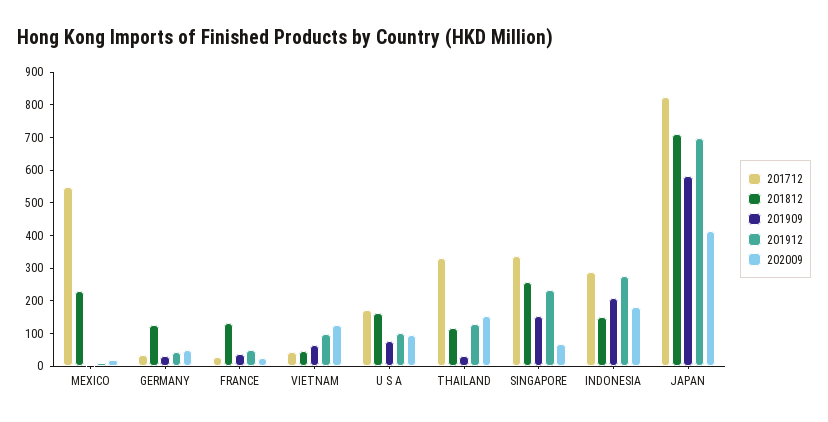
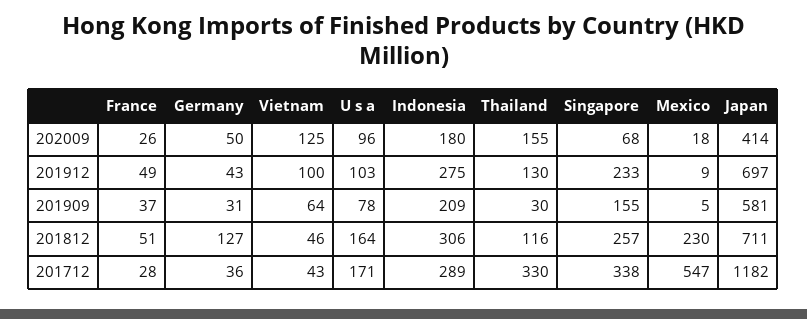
201812, FRANCE: 125 -> 51
201812, INDONESIA: 150 -> 306
201712, JAPAN: 825 -> 1182

